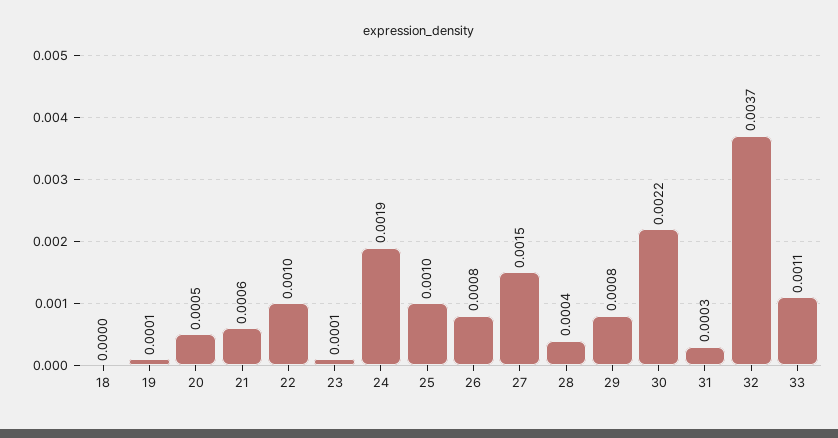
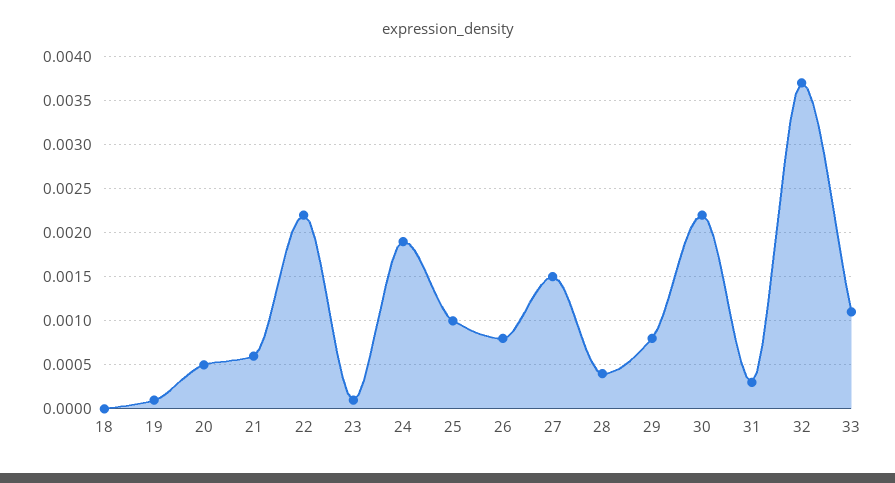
22: 0.001 -> 0.0022

